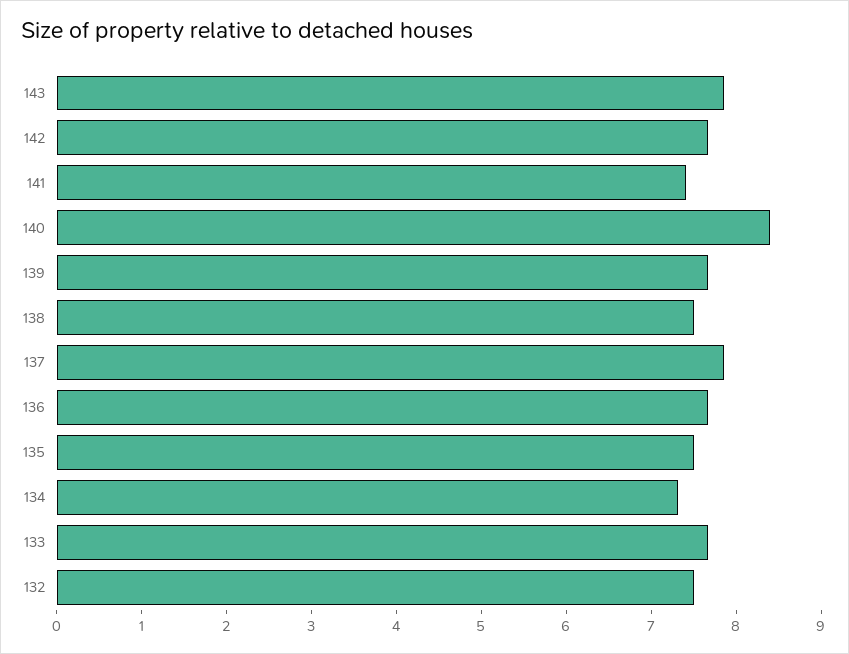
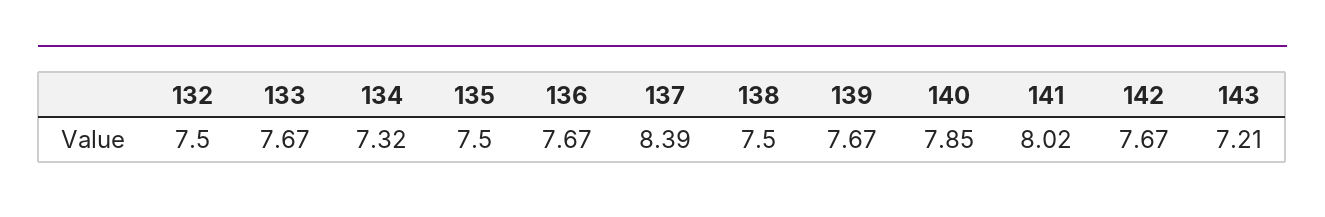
143: 7.8 -> 7.21
141: 7.4 -> 8.02
140: 8.4 -> 7.85
137: 7.8 -> 8.39

